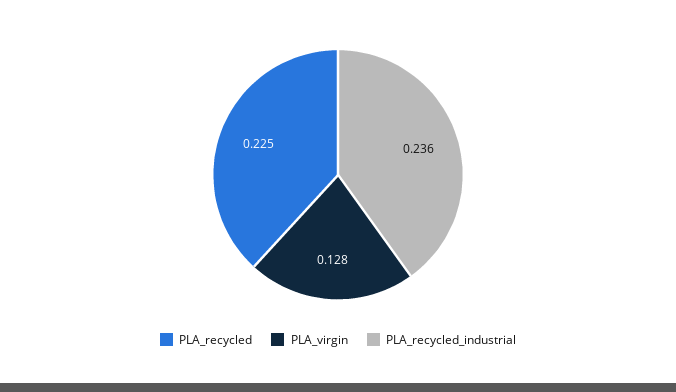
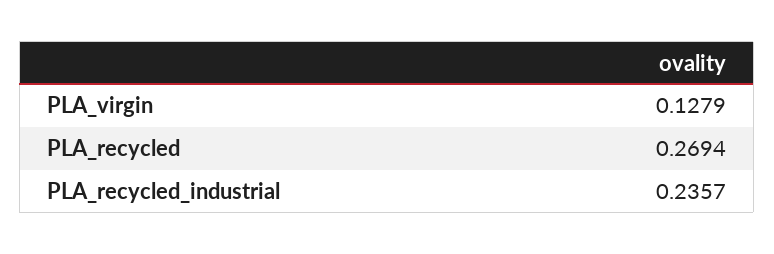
PLA_recycled: 0.225 -> 0.2694

